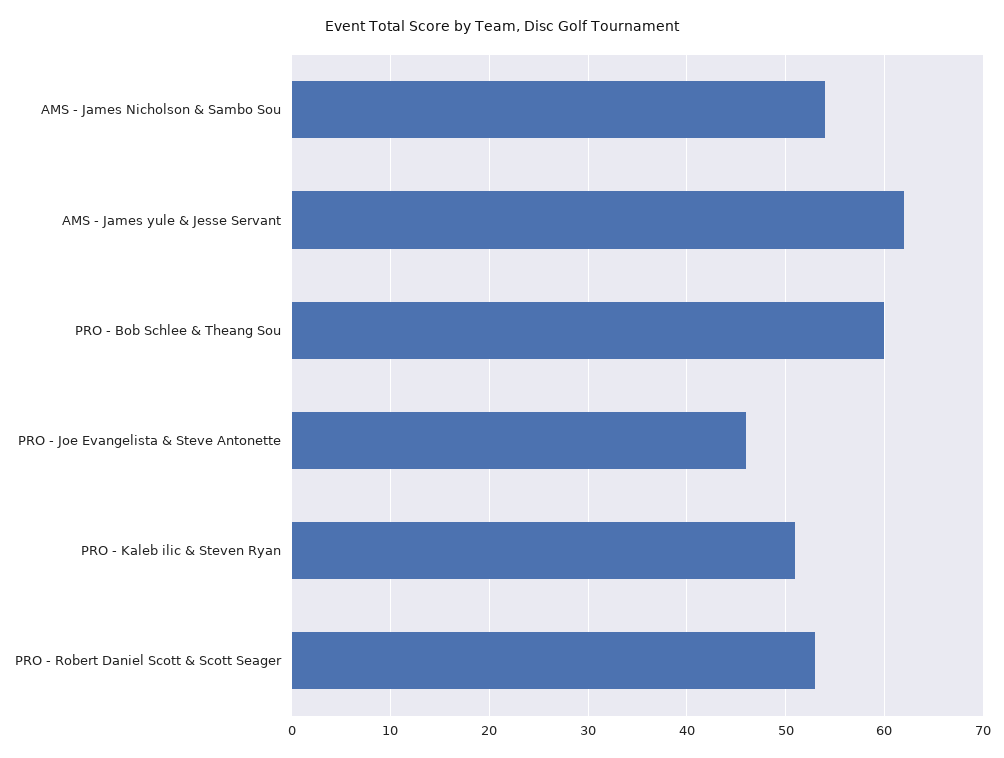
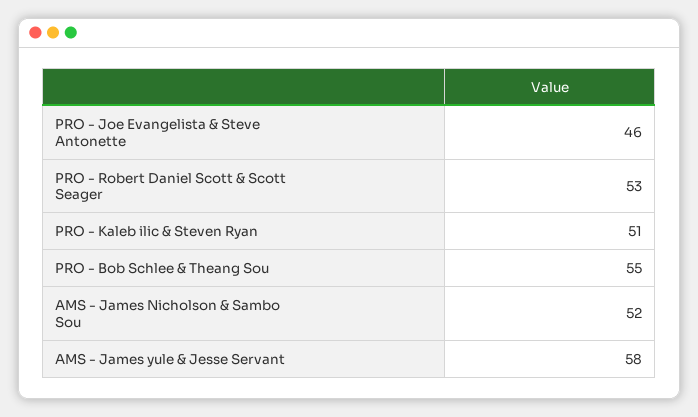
AMS - James Nicholson & Sambo Sou: 54 -> 52
AMS - James yule & Jesse Servant: 62 -> 58
PRO - Bob Schlee & Theang Sou: 60 -> 55

